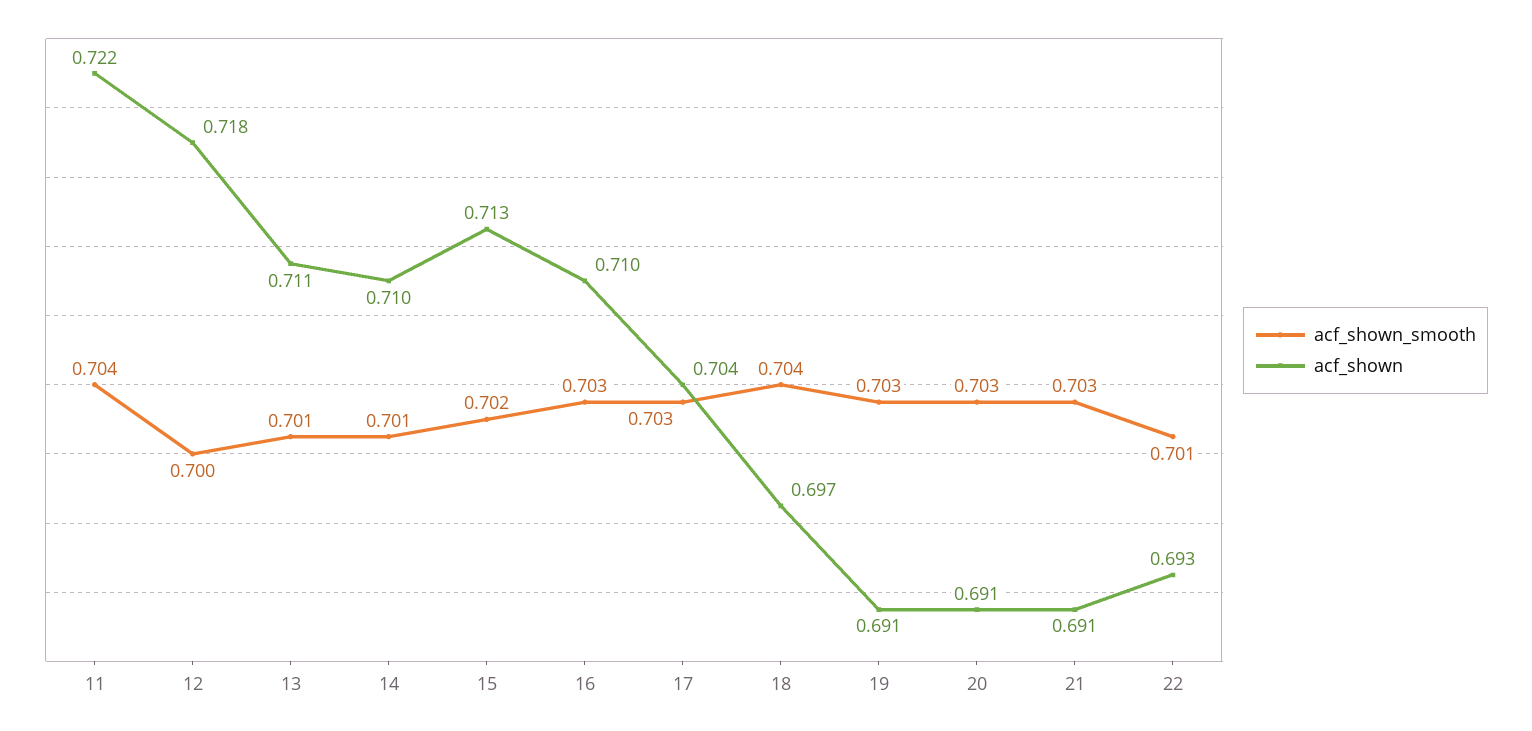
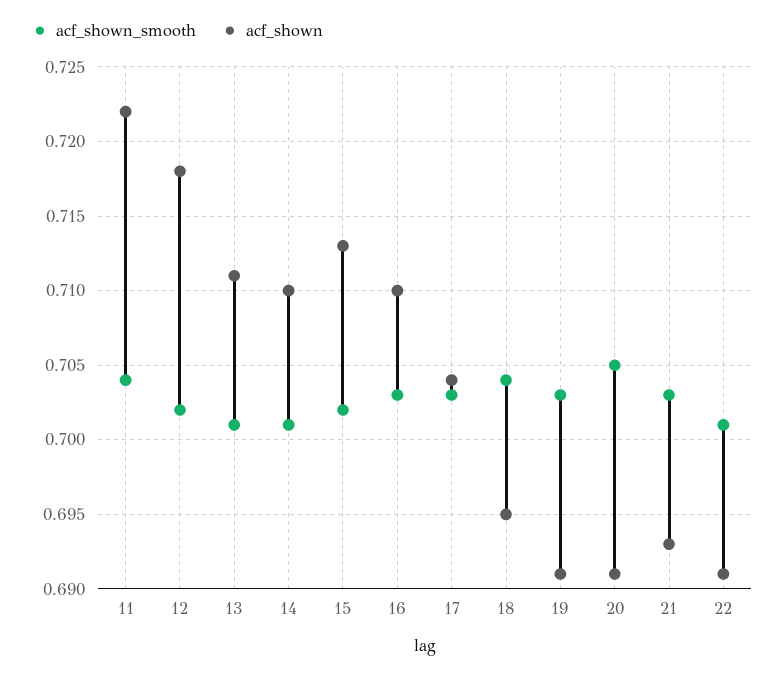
acf_shown_smooth, 12: 0.7 -> 0.702
acf_shown, 18: 0.697 -> 0.695
acf_shown_smooth, 20: 0.703 -> 0.705
acf_shown, 21: 0.691 -> 0.693
acf_shown, 22: 0.693 -> 0.691

